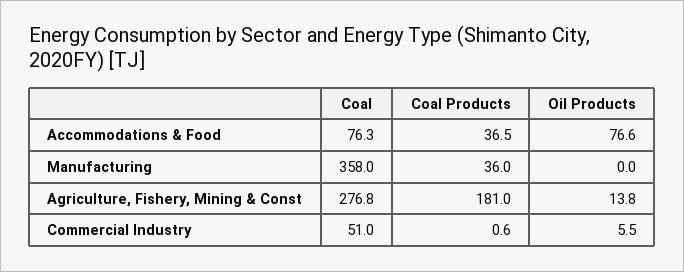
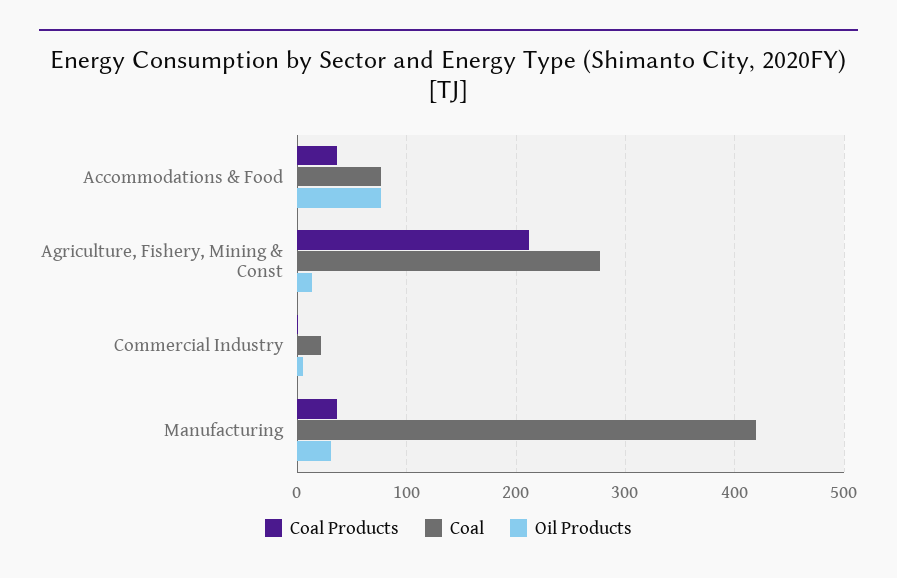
Coal, Manufacturing: 358 -> 420
Oil Products, Manufacturing: 0 -> 30
Coal Products, Agriculture, Fishery, Mining & Const: 181 -> 210
Coal, Commercial Industry: 51 -> 20

